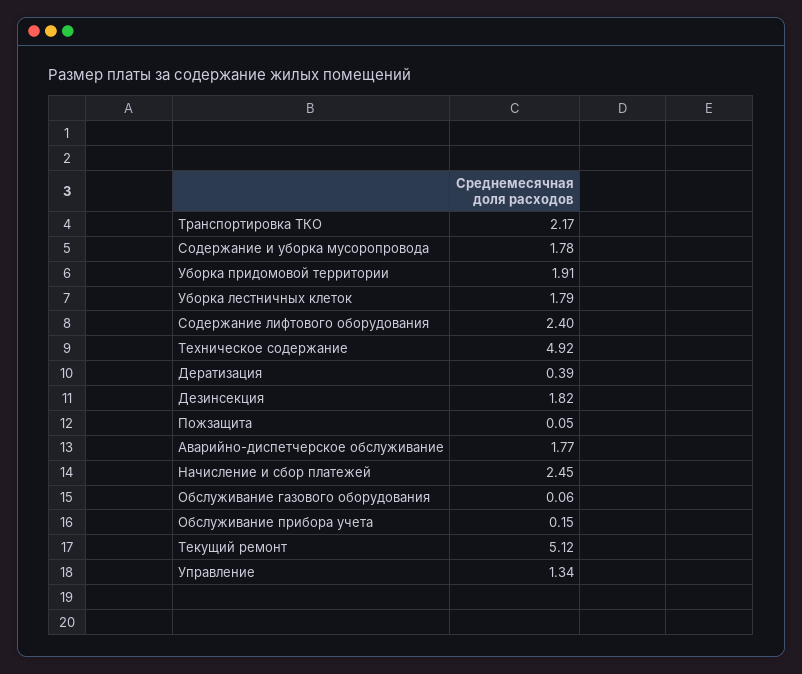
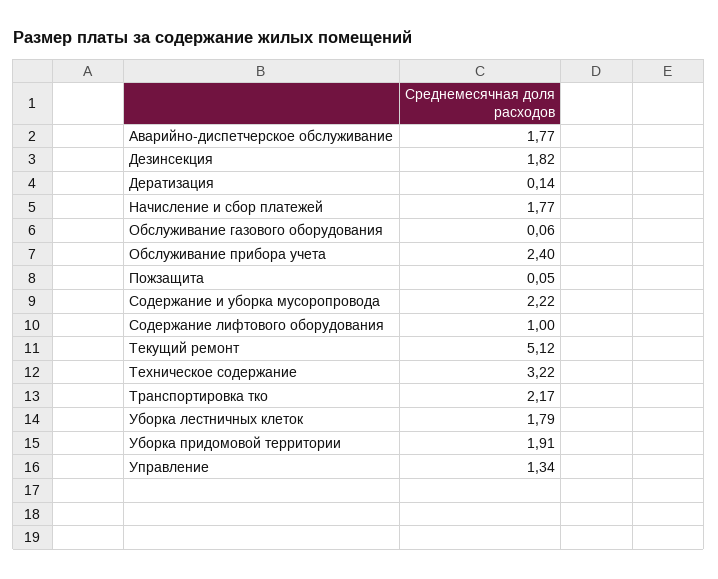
Содержание и уборка мусоропровода: 1.78 -> 2.22
Содержание лифтового оборудования: 2.4 -> 1
Техническое содержание: 4.92 -> 3.22
Дератизация: 0.39 -> 0.14
Начисление и сбор платежей: 2.45 -> 1.77
Обслуживание прибора учета: 0.15 -> 2.4

